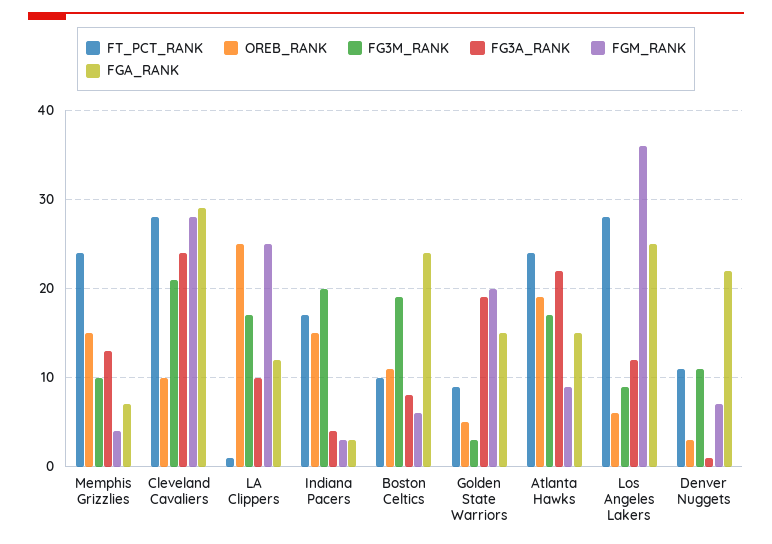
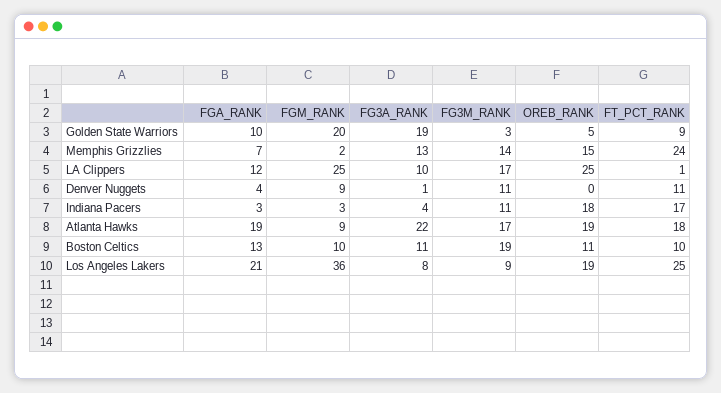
FG3M_RANK, Memphis Grizzlies: 10 -> 14
FGM_RANK, Memphis Grizzlies: 4 -> 2
FT_PCT_RANK, Cleveland Cavaliers: 28 -> none
OREB_RANK, Cleveland Cavaliers: 10 -> none
FG3M_RANK, Cleveland Cavaliers: 21 -> none
FG3A_RANK, Cleveland Cavaliers: 24 -> none
FGM_RANK, Cleveland Cavaliers: 28 -> none
FGA_RANK, Cleveland Cavaliers: 29 -> none
OREB_RANK, Indiana Pacers: 15 -> 18
FG3M_RANK, Indiana Pacers: 20 -> 11
FG3A_RANK, Boston Celtics: 8 -> 11
FGM_RANK, Boston Celtics: 6 -> 10
FGA_RANK, Boston Celtics: 24 -> 13
FGA_RANK, Golden State Warriors: 15 -> 10
FT_PCT_RANK, Atlanta Hawks: 24 -> 18
FGA_RANK, Atlanta Hawks: 15 -> 19
FT_PCT_RANK, Los Angeles Lakers: 28 -> 25
OREB_RANK, Los Angeles Lakers: 6 -> 19
FG3A_RANK, Los Angeles Lakers: 12 -> 8
FGA_RANK, Los Angeles Lakers: 25 -> 21
OREB_RANK, Denver Nuggets: 3 -> 0
FGM_RANK, Denver Nuggets: 7 -> 9
FGA_RANK, Denver Nuggets: 22 -> 4

